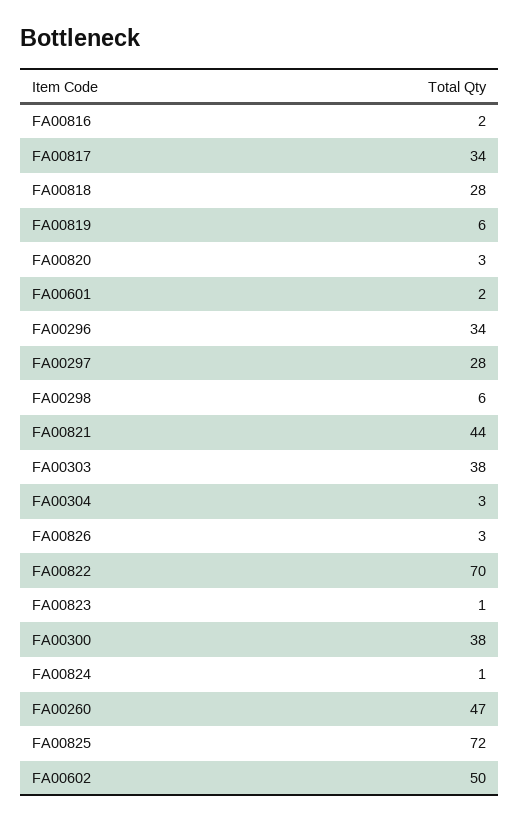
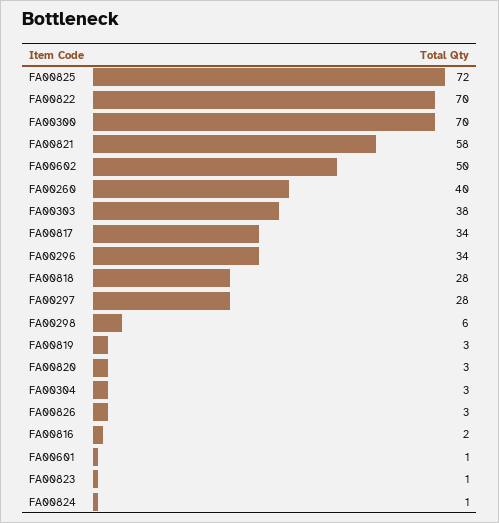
FA00819: 6 -> 3
FA00601: 2 -> 1
FA00821: 44 -> 58
FA00300: 38 -> 70
FA00260: 47 -> 40

